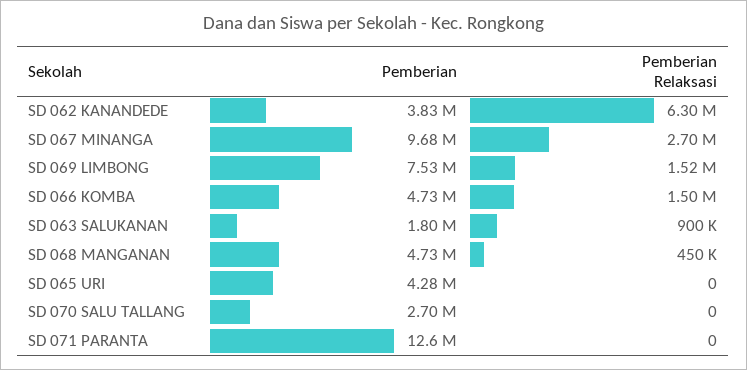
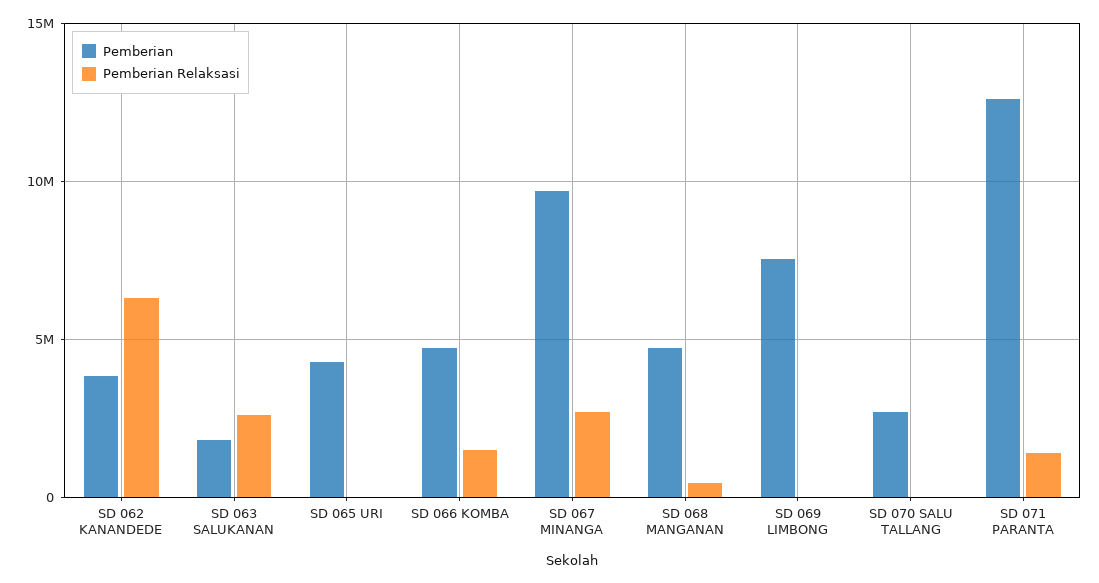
Pemberian Relaksasi, SD 069 LIMBONG: 1520000 -> 0
Pemberian Relaksasi, SD 063 SALUKANAN: 900000 -> 2500000
Pemberian Relaksasi, SD 071 PARANTA: 0 -> 1500000

